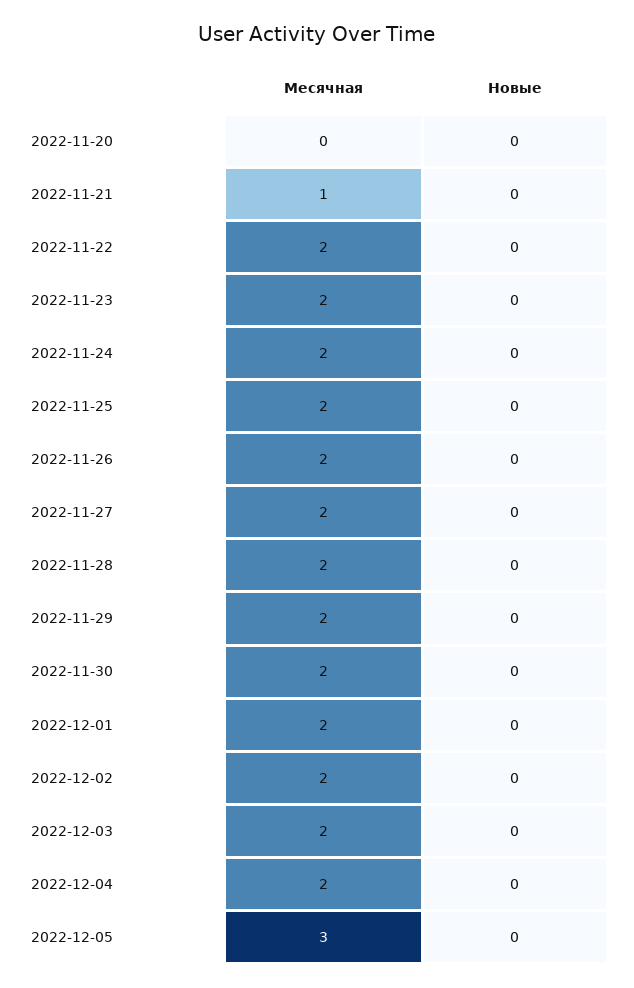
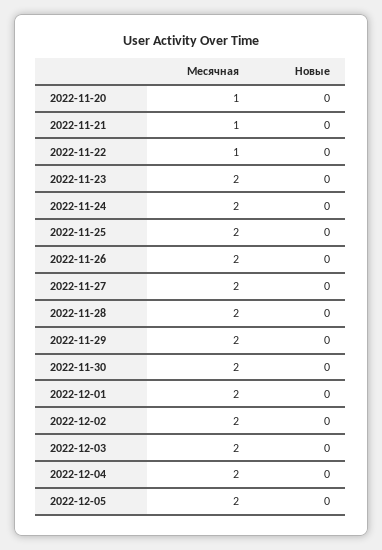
Месячная, 2022-11-20: 0 -> 1
Месячная, 2022-11-22: 2 -> 1
Месячная, 2022-12-05: 3 -> 2

